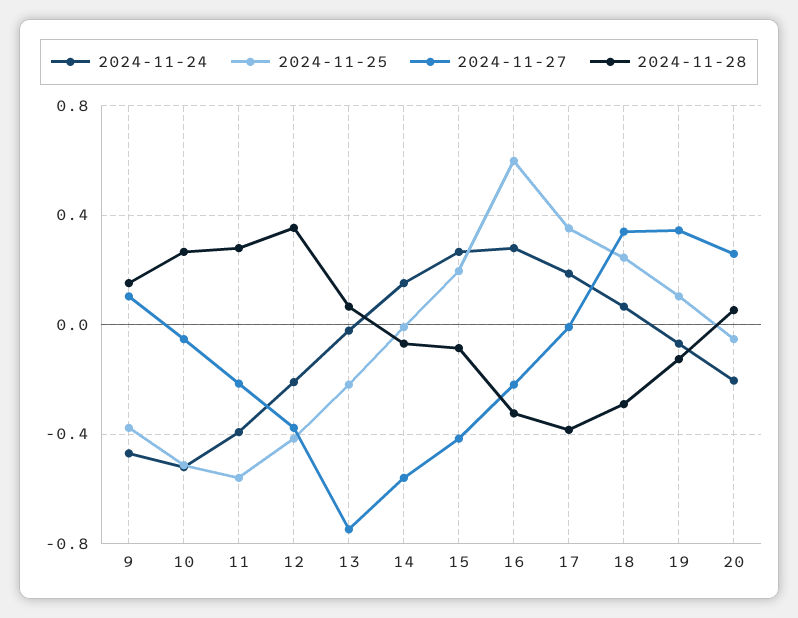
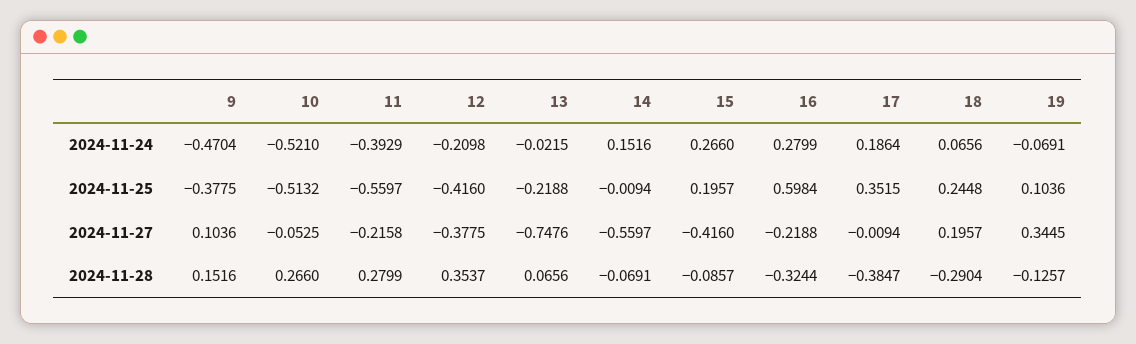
2024-11-27, 18: 0.35 -> 0.1957
2024-11-24, 20: -0.2 -> none
2024-11-25, 20: -0.05 -> none
2024-11-27, 20: 0.25 -> none
2024-11-28, 20: 0.05 -> none

